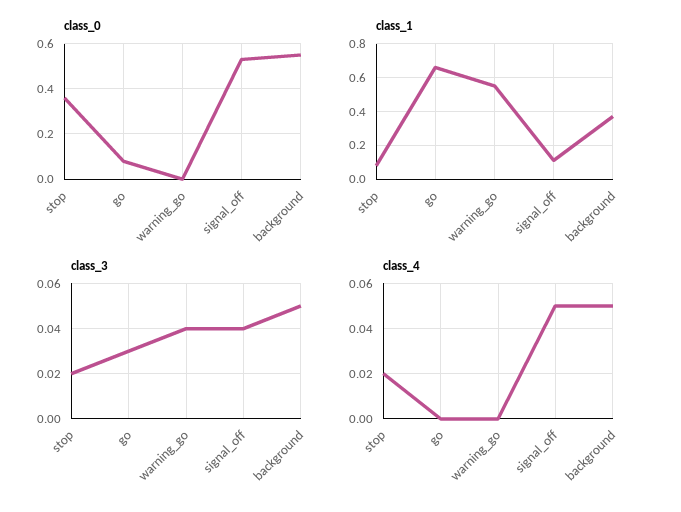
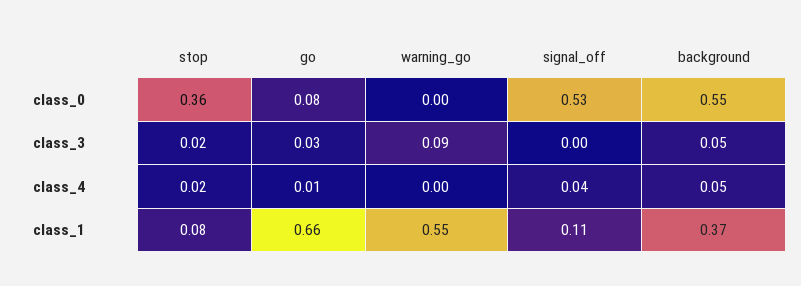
class_3, warning_go: 0.04 -> 0.09
class_3, signal_off: 0.04 -> 0
class_4, go: 0 -> 0.01
class_4, signal_off: 0.05 -> 0.04

